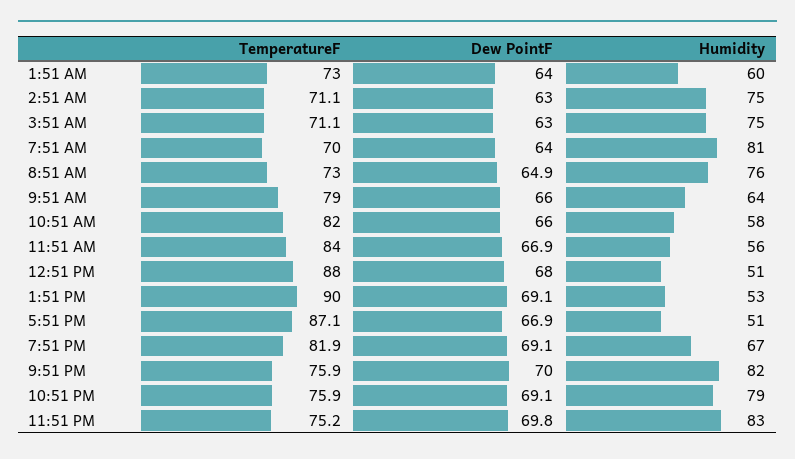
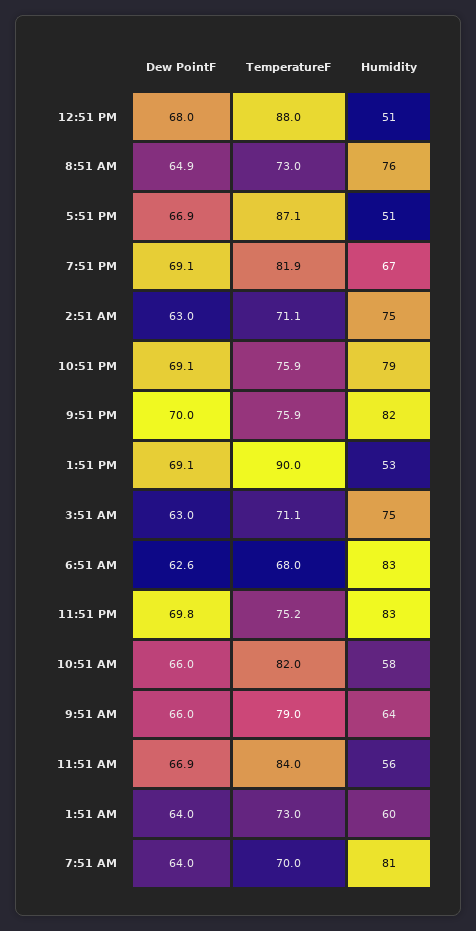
Dew PointF, 6:51 AM: none -> 62.6
TemperatureF, 6:51 AM: none -> 68
Humidity, 6:51 AM: none -> 83

